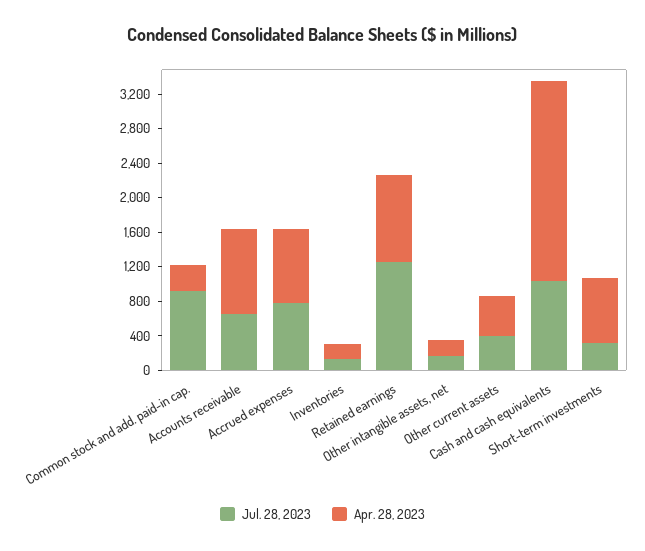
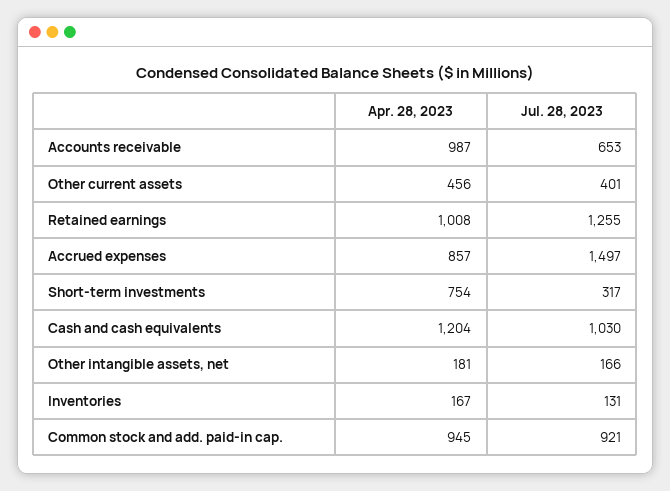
Apr. 28, 2023, Common stock and add. paid-in cap.: 300 -> 945
Jul. 28, 2023, Accrued expenses: 800 -> 1497
Apr. 28, 2023, Cash and cash equivalents: 2300 -> 1204

